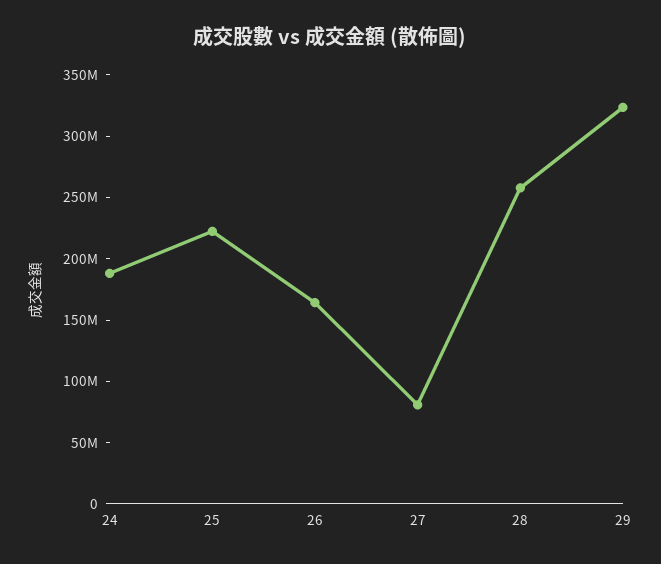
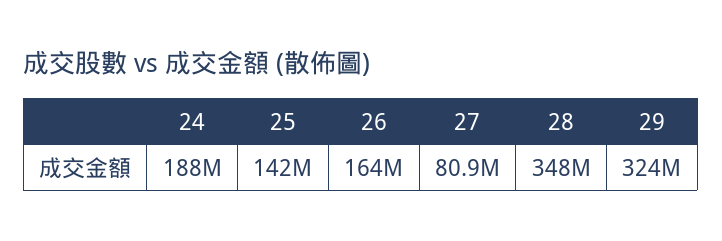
25: 220000000 -> 142000000
28: 260000000 -> 348000000

